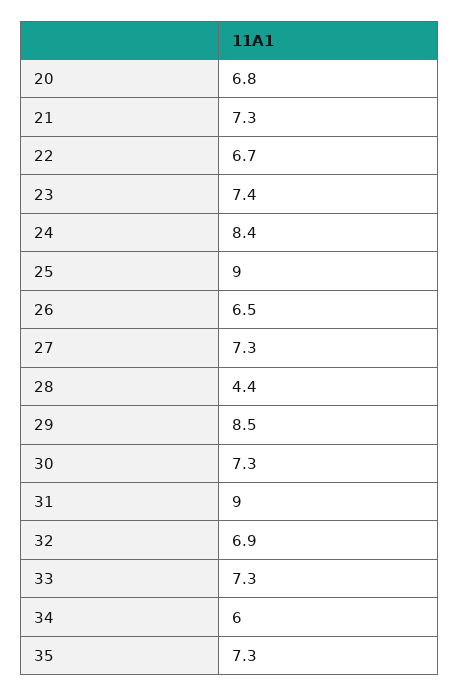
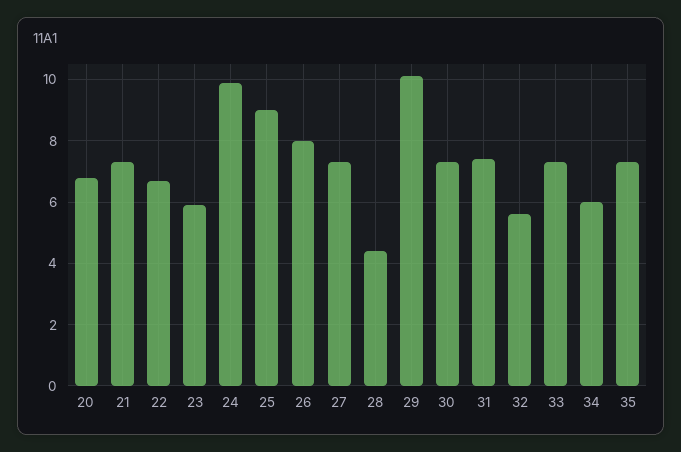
23: 7.4 -> 6
24: 8.4 -> 10
26: 6.5 -> 8
29: 8.5 -> 10
31: 9 -> 7.5
32: 6.9 -> 5.5

